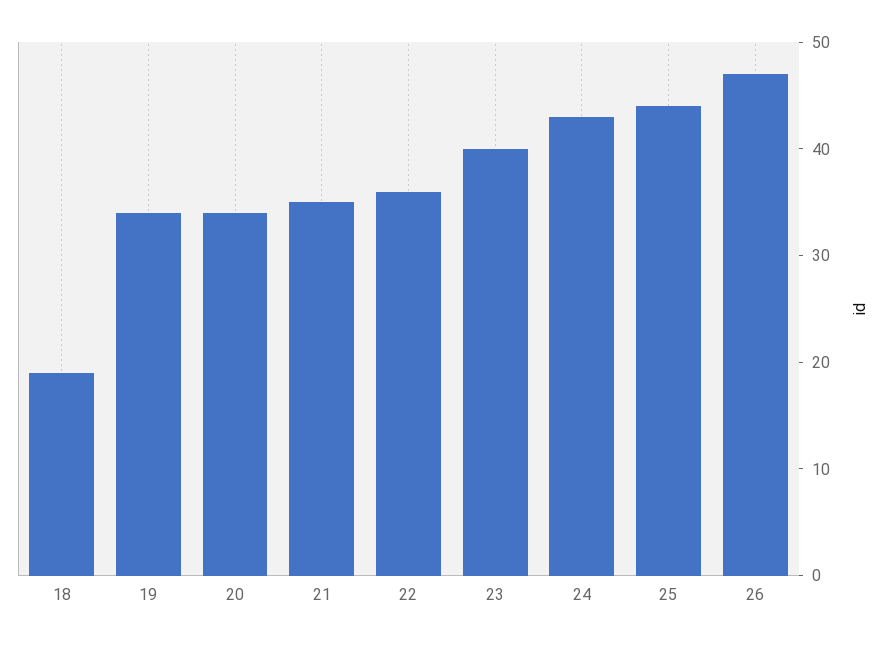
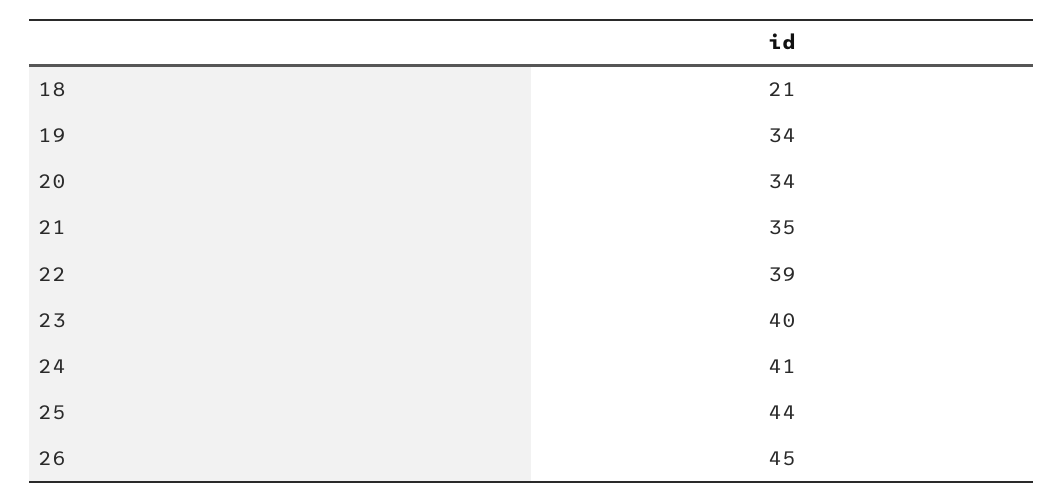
18: 19 -> 21
22: 36 -> 39
24: 43 -> 41
26: 47 -> 45

